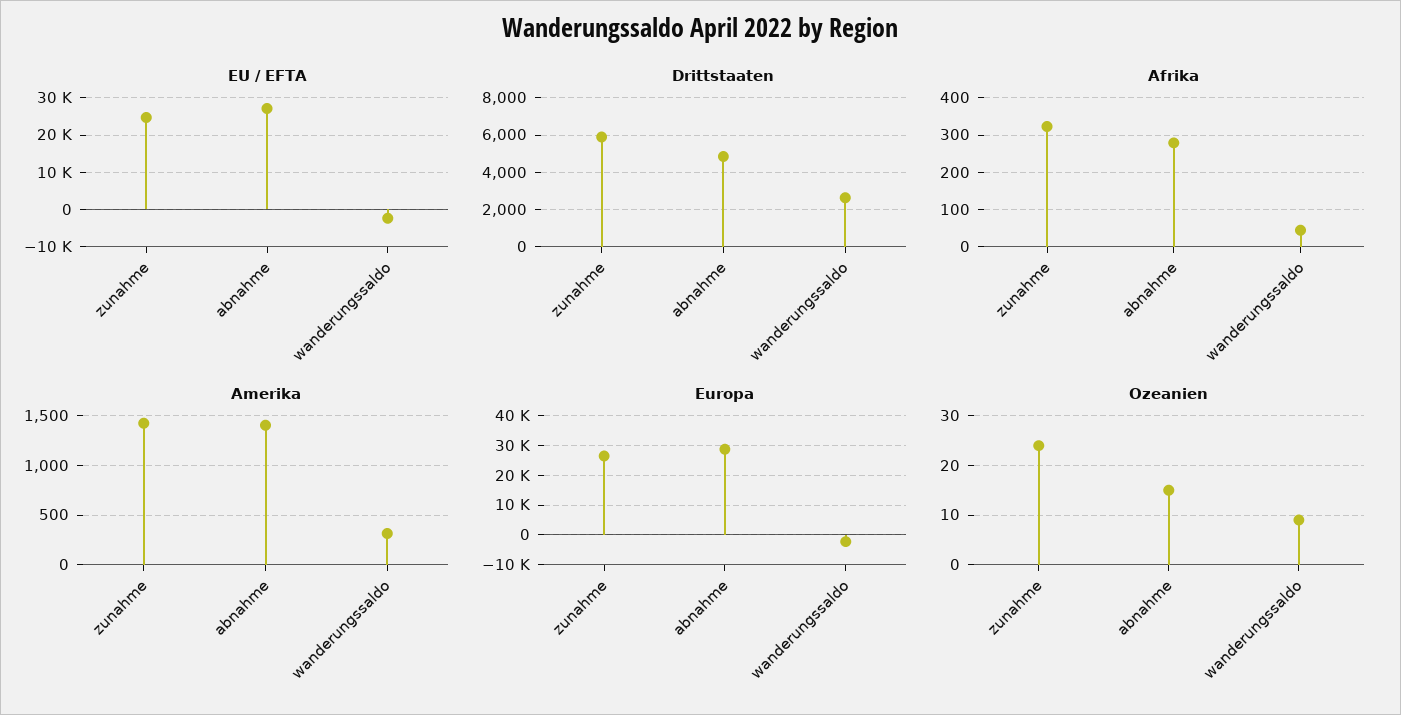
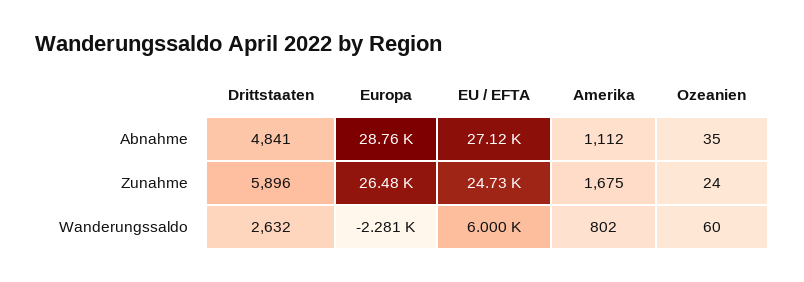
EU / EFTA, wanderungssaldo: -2000 -> 6000
Afrika, zunahme: 320 -> none
Afrika, abnahme: 280 -> none
Afrika, wanderungssaldo: 40 -> none
Amerika, zunahme: 1400 -> 1675
Amerika, abnahme: 1400 -> 1112
Amerika, wanderungssaldo: 300 -> 802
Ozeanien, abnahme: 15 -> 35
Ozeanien, wanderungssaldo: 10 -> 60

